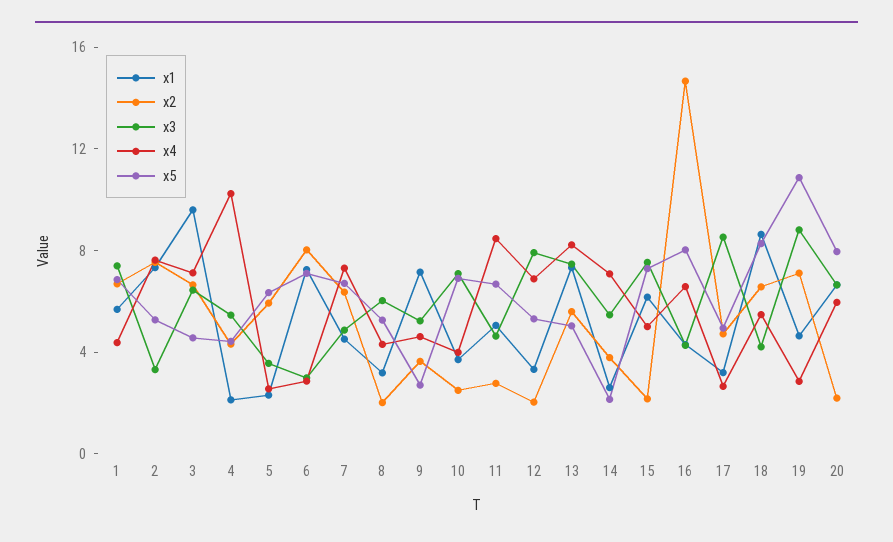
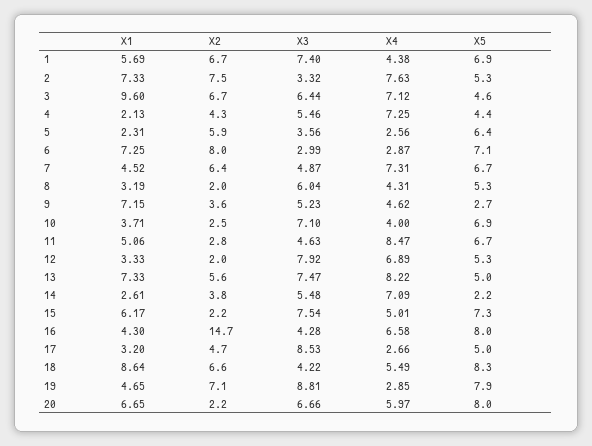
x4, 4: 10 -> 7.25
x5, 19: 11 -> 7.9

